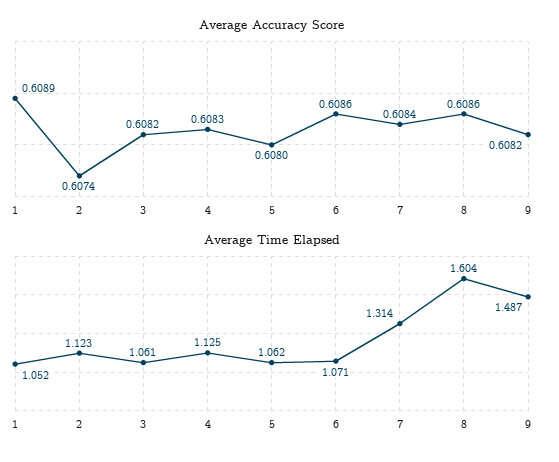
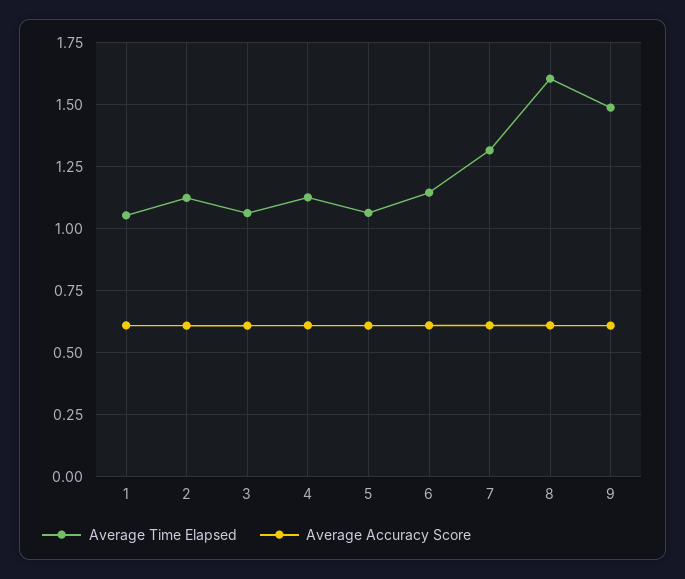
Average Time Elapsed, 6: 1.071 -> 1.15

